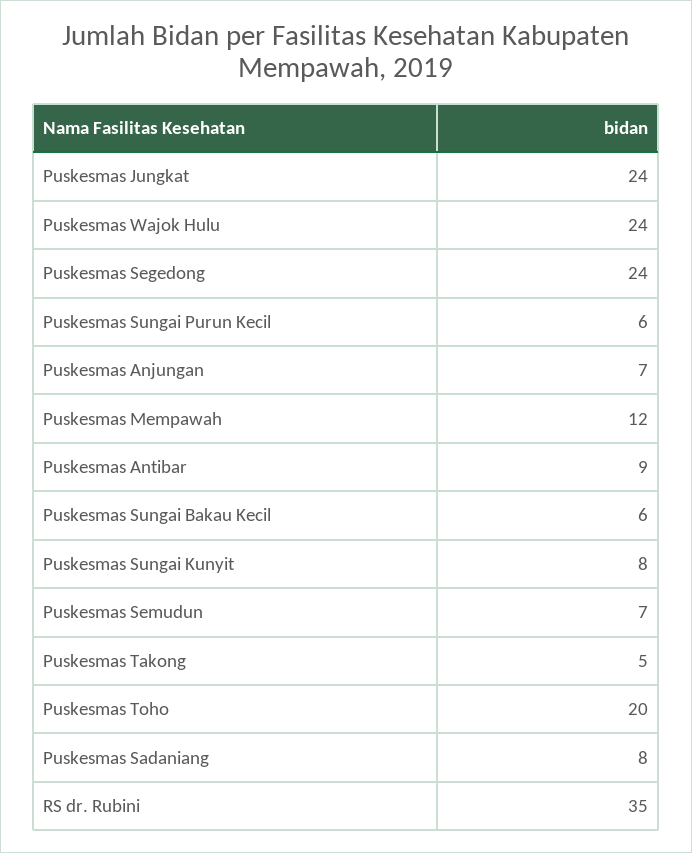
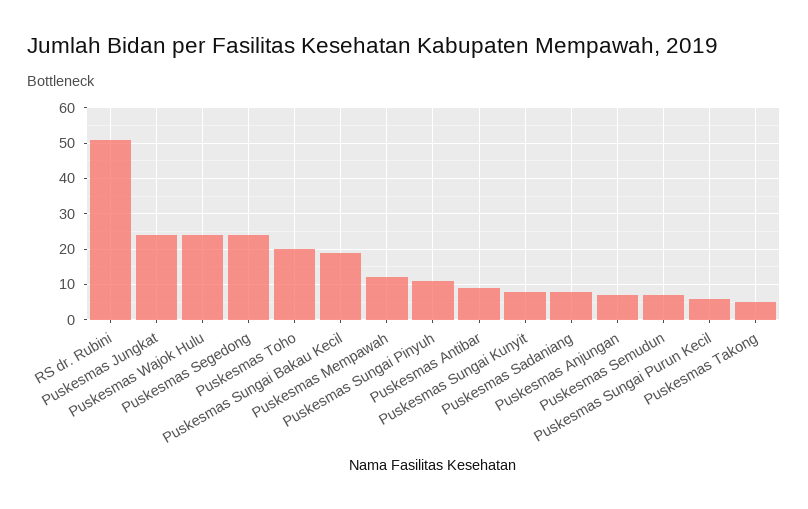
Puskesmas Sungai Bakau Kecil: 6 -> 20
RS dr. Rubini: 35 -> 50
Puskesmas Sungai Pinyuh: none -> 10

